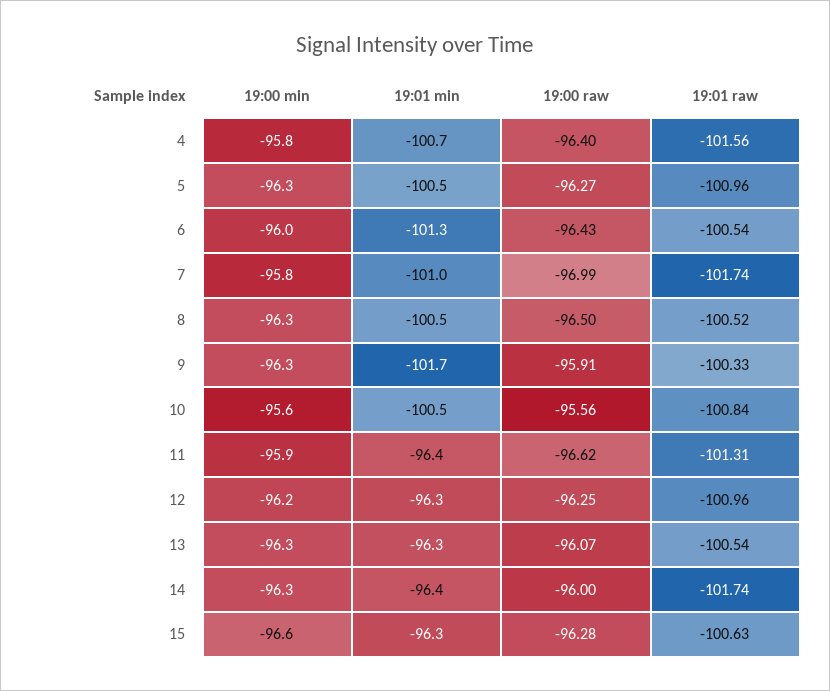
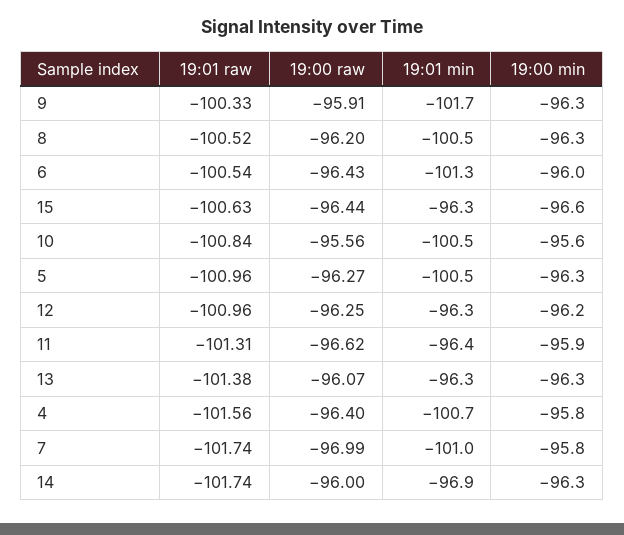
19:00 raw, 8: -96.5 -> -96.2
19:01 raw, 13: -100.54 -> -101.38
19:01 min, 14: -96.4 -> -96.9
19:00 raw, 15: -96.28 -> -96.44

